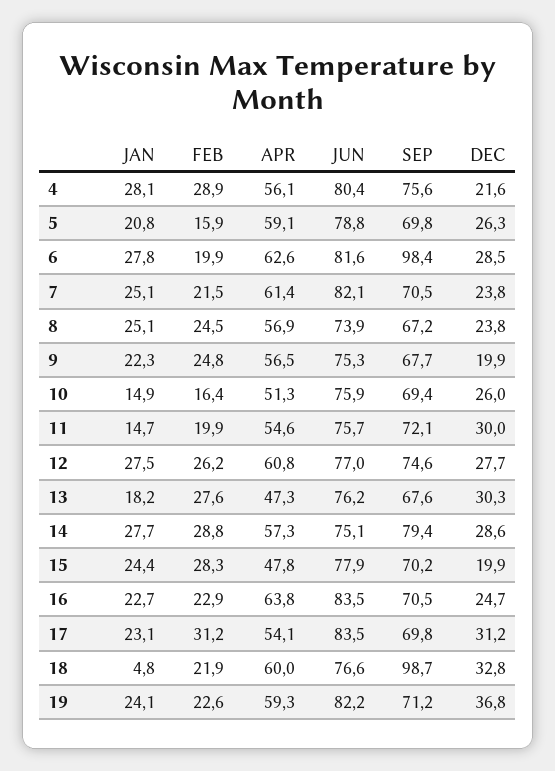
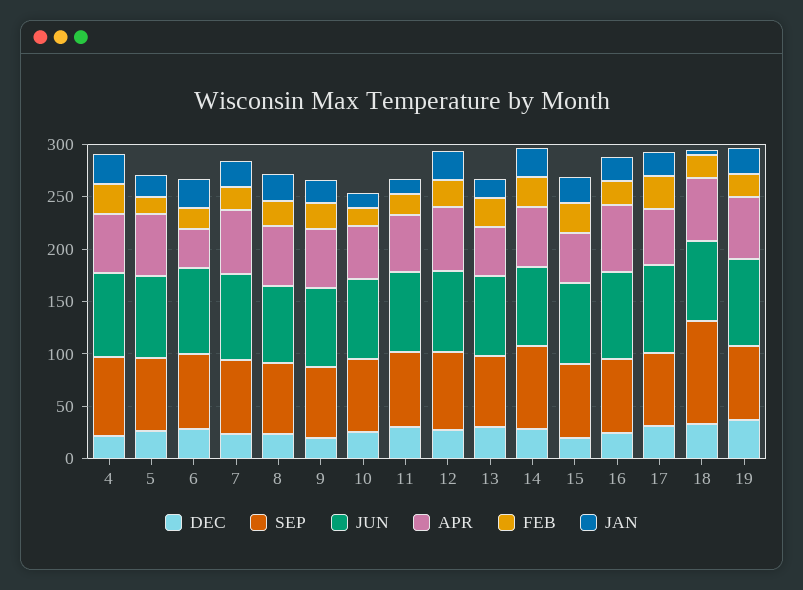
APR, 6: 62.6 -> 40
SEP, 6: 98.4 -> 70

